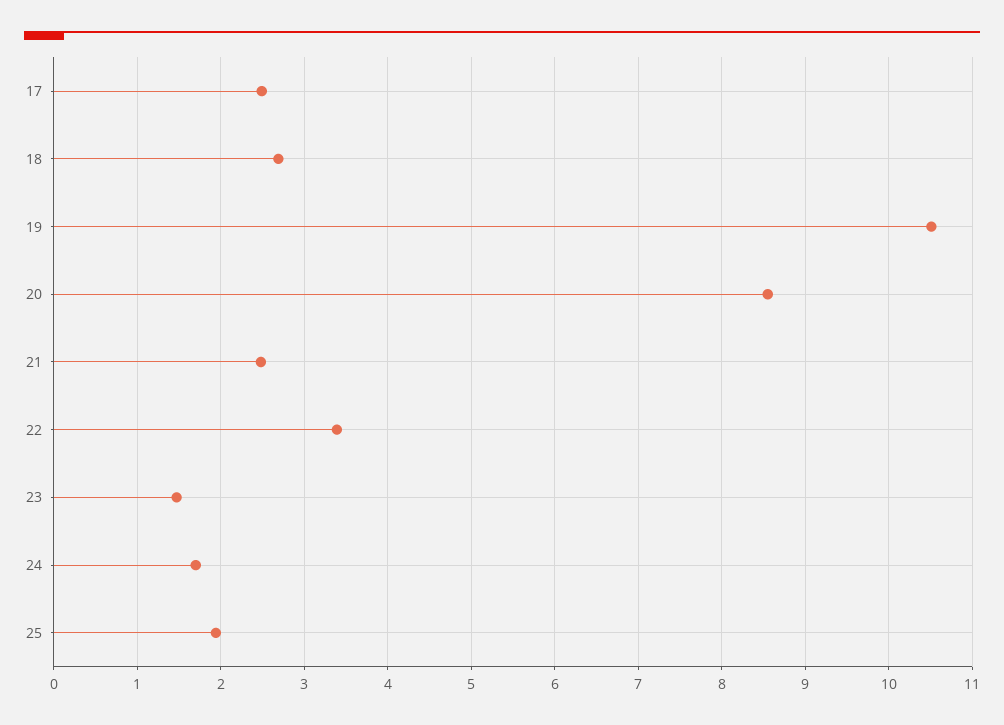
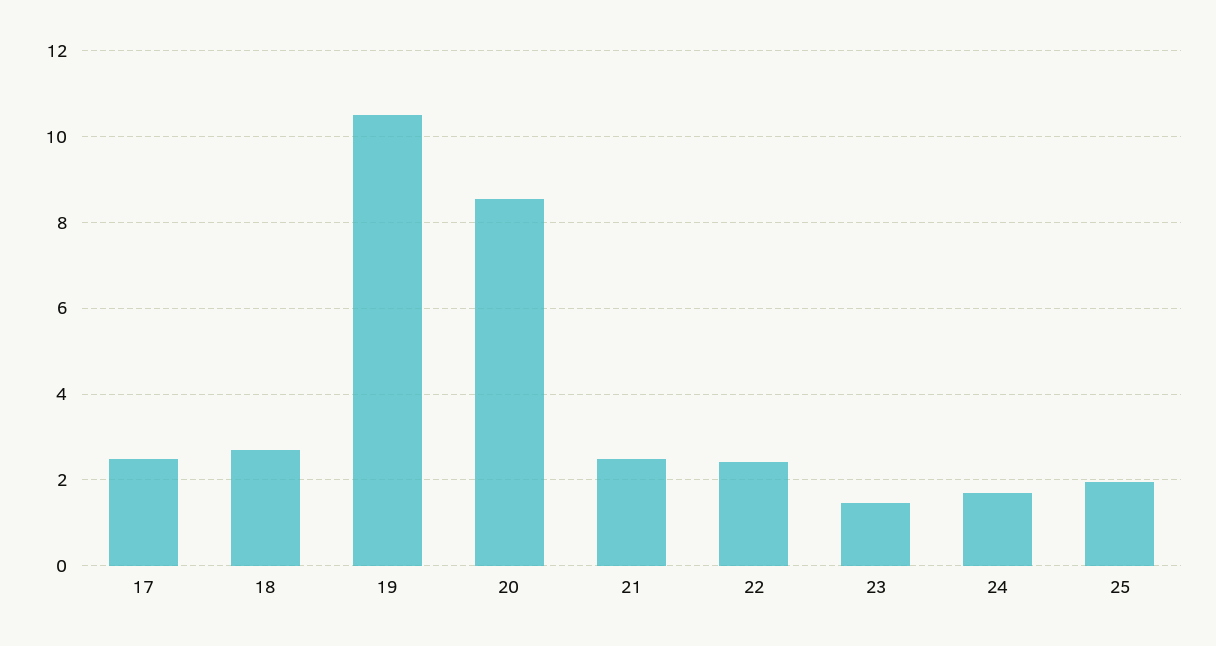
22: 3.4 -> 2.4

